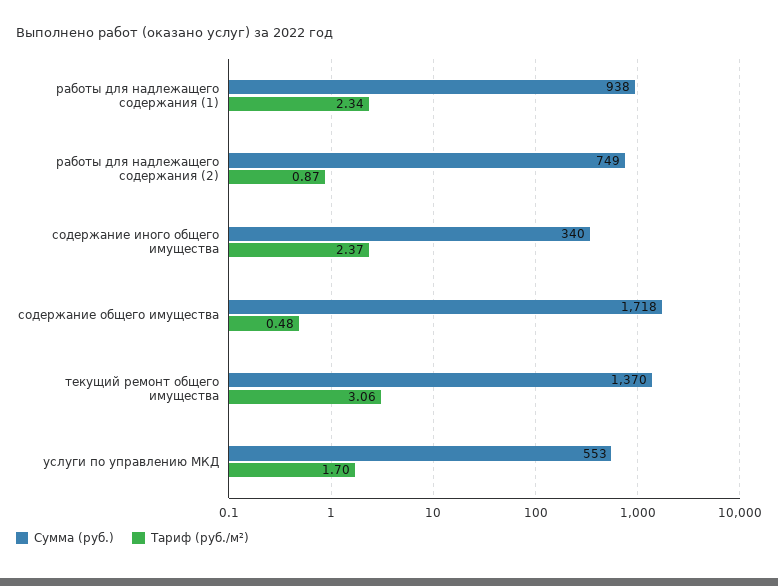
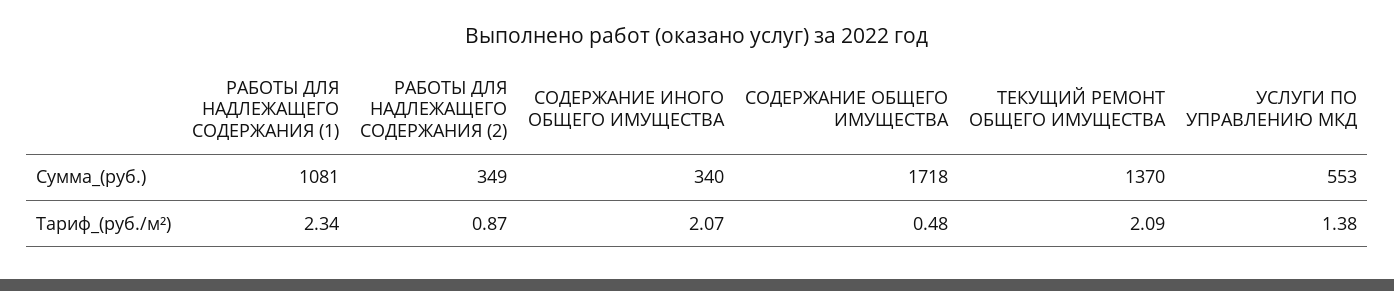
Сумма (руб.), работы для надлежащего содержания (1): 938 -> 1081
Сумма (руб.), работы для надлежащего содержания (2): 749 -> 349
Тариф (руб./м²), содержание иного общего имущества: 2.37 -> 2.07
Тариф (руб./м²), текущий ремонт общего имущества: 3.06 -> 2.09
Тариф (руб./м²), услуги по управлению МКД: 1.7 -> 1.38

